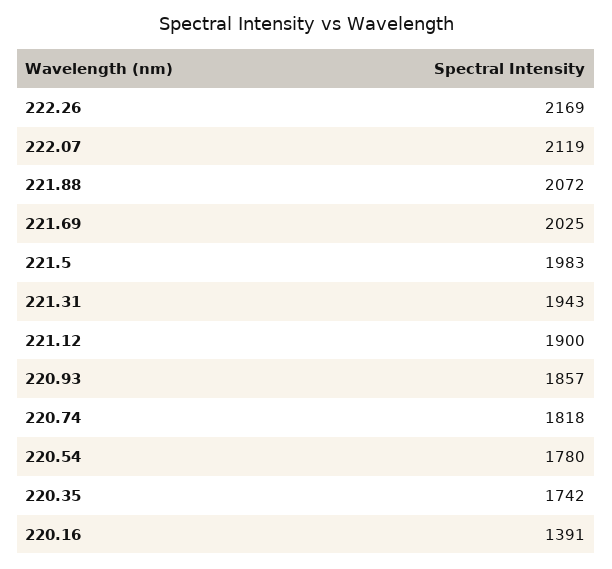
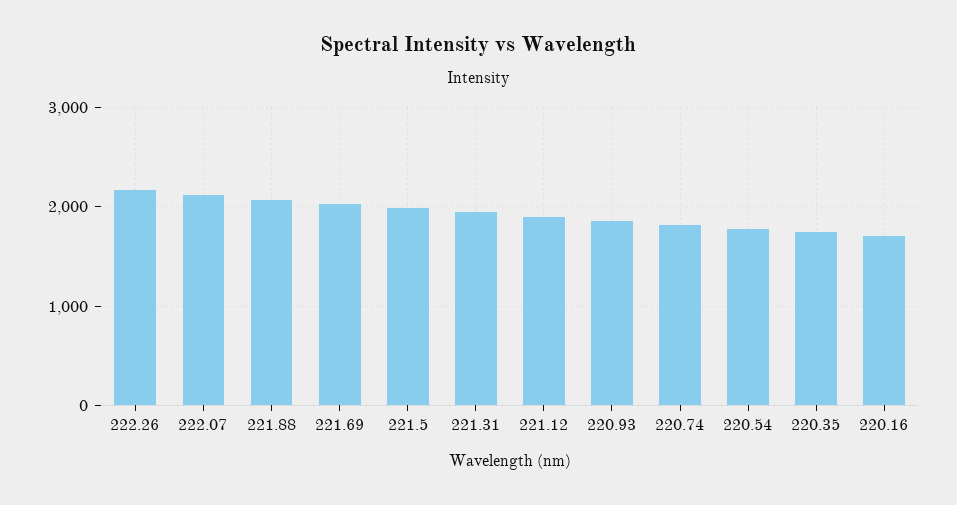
220.16: 1391 -> 1700

